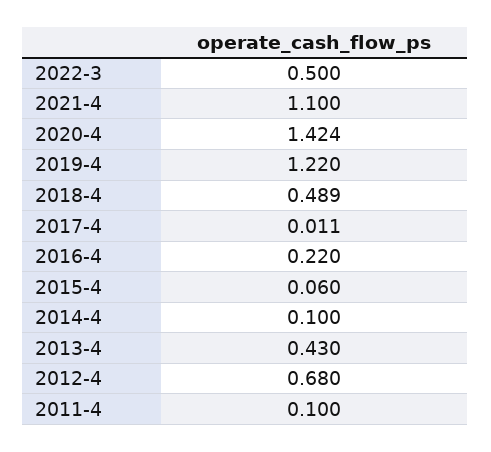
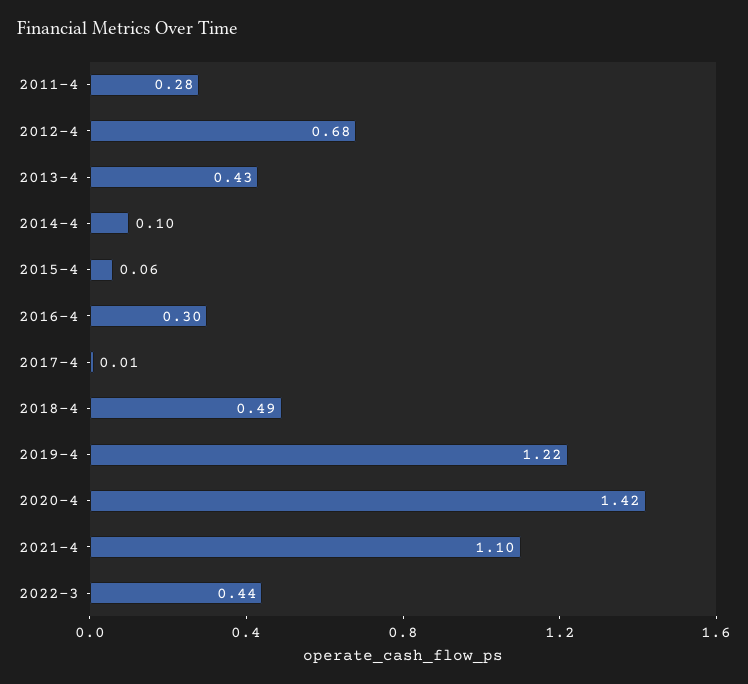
2022-3: 0.5 -> 0.44
2016-4: 0.22 -> 0.3
2011-4: 0.1 -> 0.28

